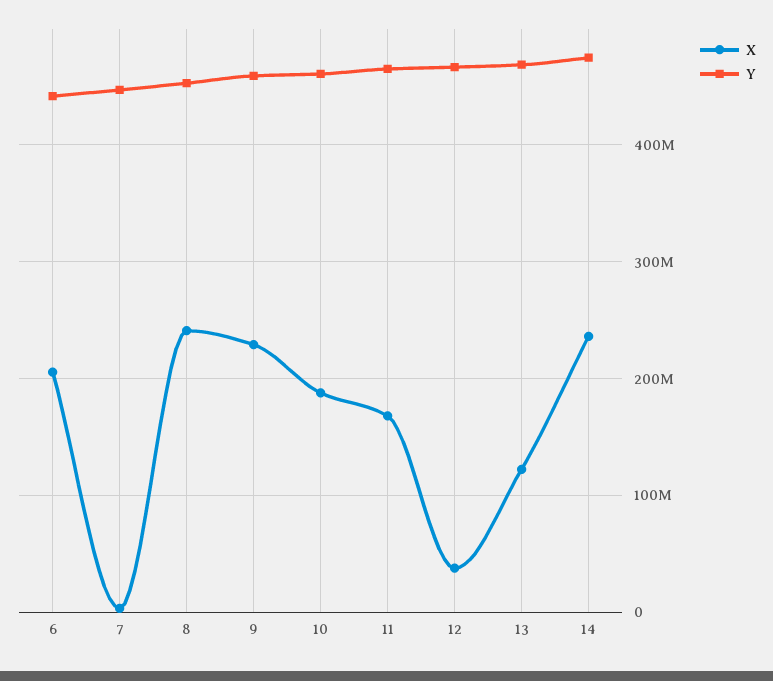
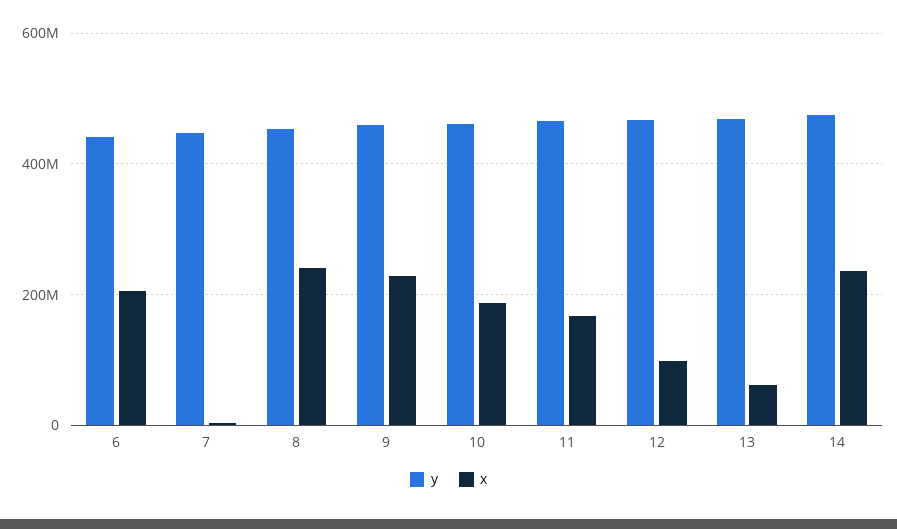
X, 12: 40000000 -> 100000000
X, 13: 120000000 -> 60000000

